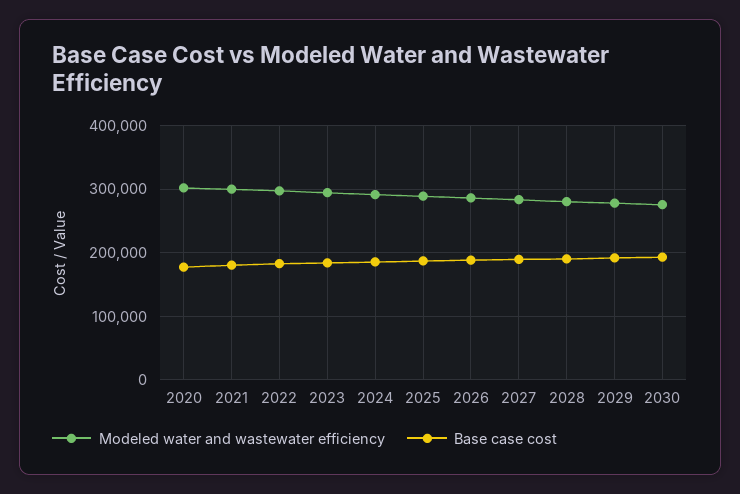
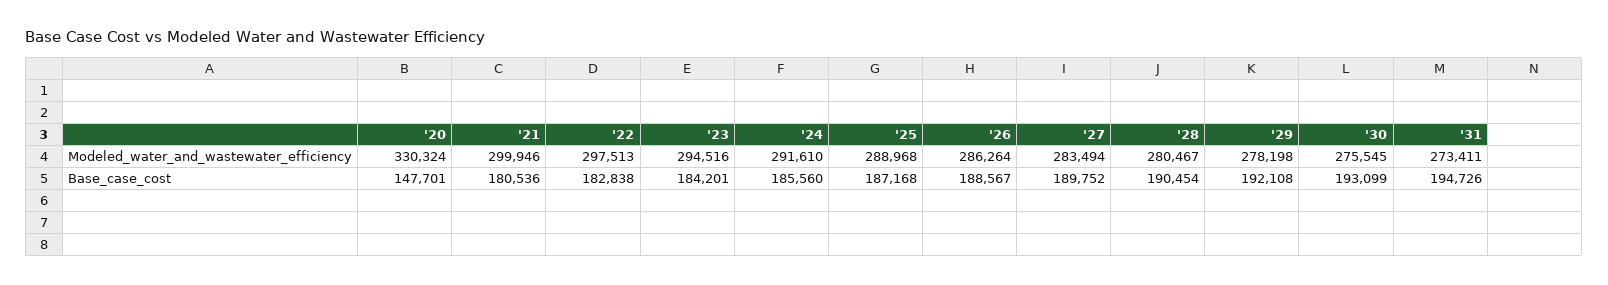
Modeled water and wastewater efficiency, 2020: 300000 -> 330324
Base case cost, 2020: 180000 -> 147701
Modeled water and wastewater efficiency, '31: none -> 273411
Base case cost, '31: none -> 194726

